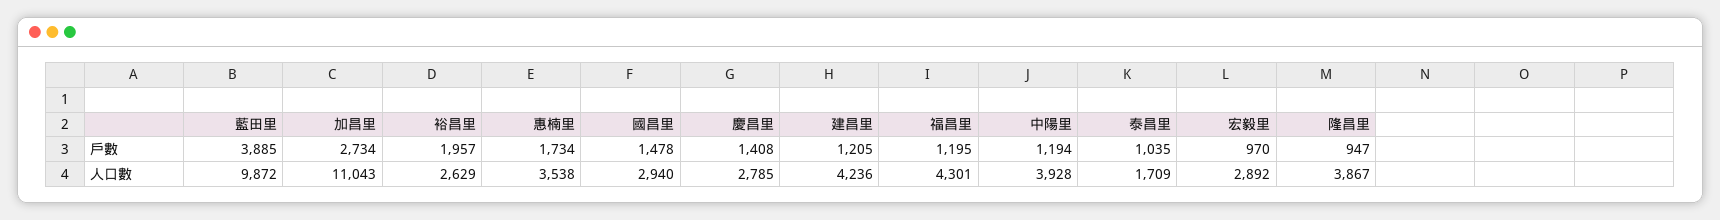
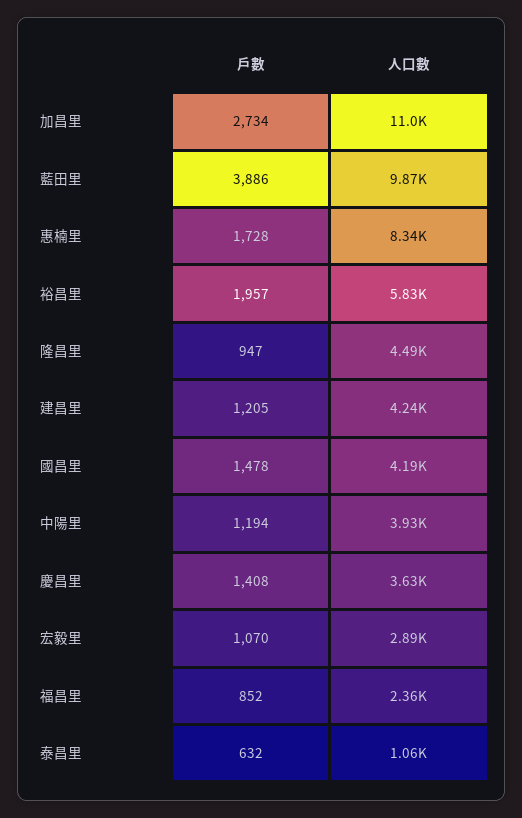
藍田里, 戶數: 3885 -> 3886
惠楠里, 戶數: 1734 -> 1728
福昌里, 戶數: 1195 -> 852
泰昌里, 戶數: 1035 -> 632
宏毅里, 戶數: 970 -> 1070
裕昌里, 人口數: 2629 -> 5830
惠楠里, 人口數: 3538 -> 8340
國昌里, 人口數: 2940 -> 4190
慶昌里, 人口數: 2785 -> 3630
福昌里, 人口數: 4301 -> 2360
泰昌里, 人口數: 1709 -> 1060
隆昌里, 人口數: 3867 -> 4490

